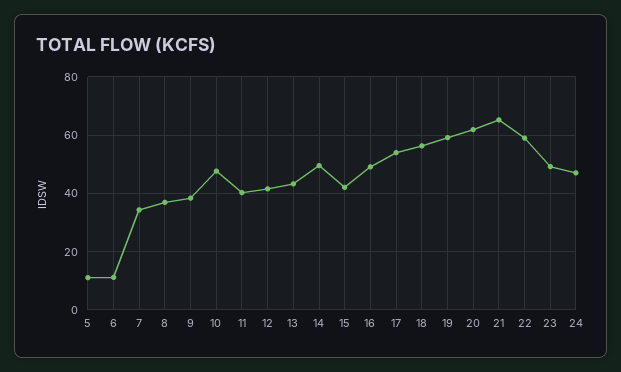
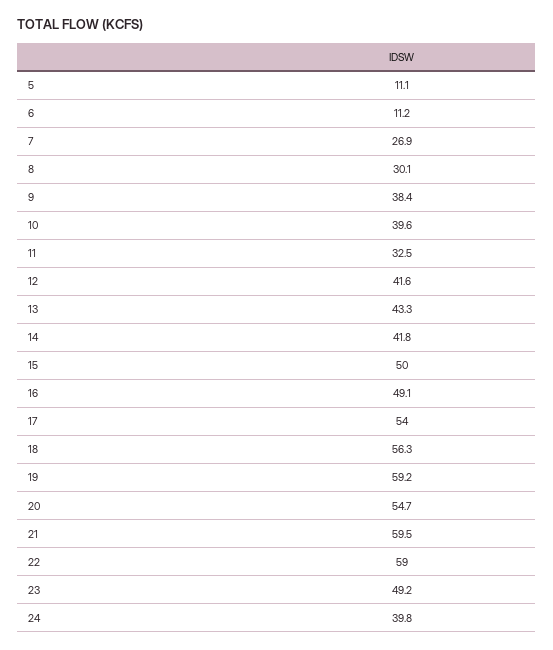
7: 35 -> 26.9
8: 37.5 -> 30.1
10: 47.5 -> 39.6
11: 40 -> 32.5
14: 50 -> 41.8
15: 42.5 -> 50
20: 62.5 -> 54.7
21: 65 -> 59.5
24: 47.5 -> 39.8

